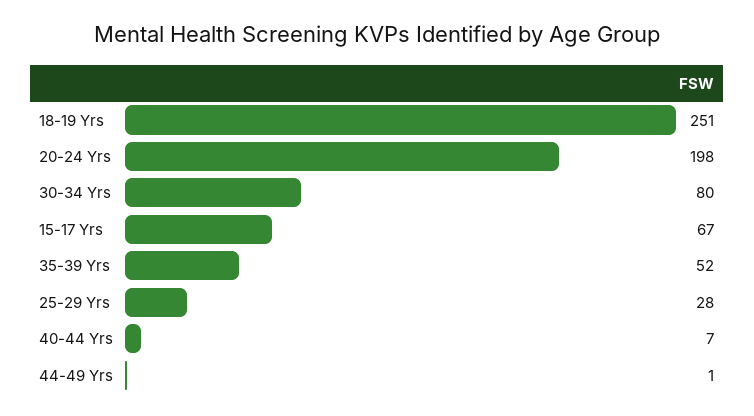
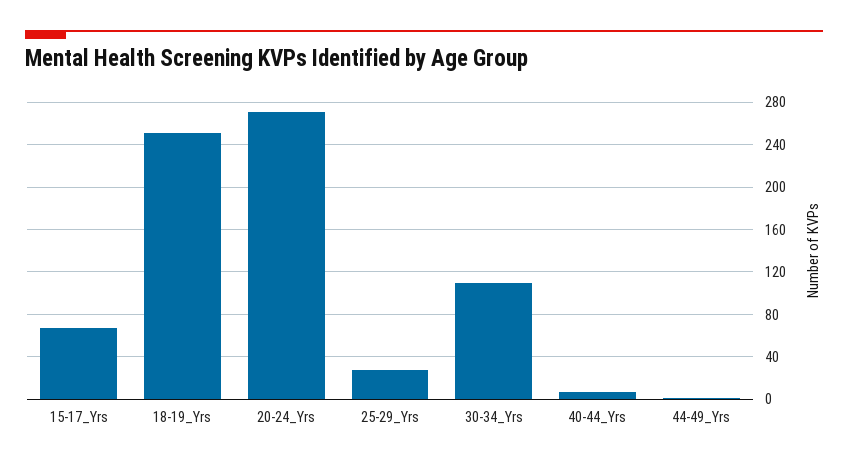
20-24 Yrs: 198 -> 270
30-34 Yrs: 80 -> 110
35-39 Yrs: 52 -> none

